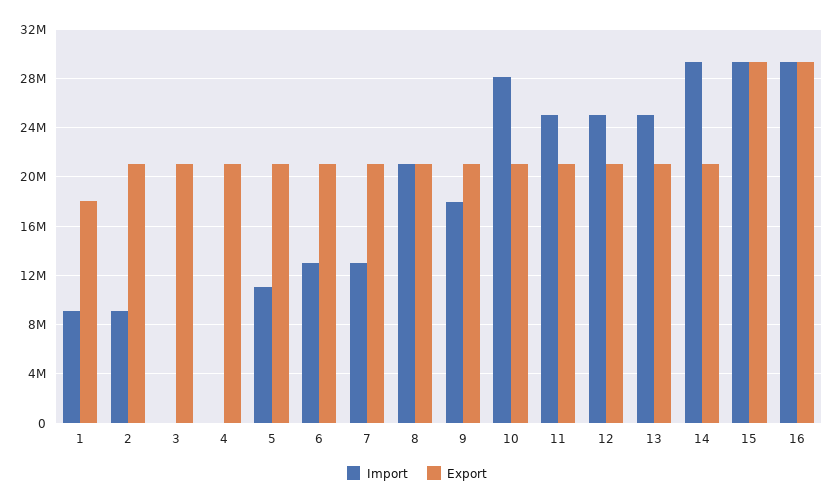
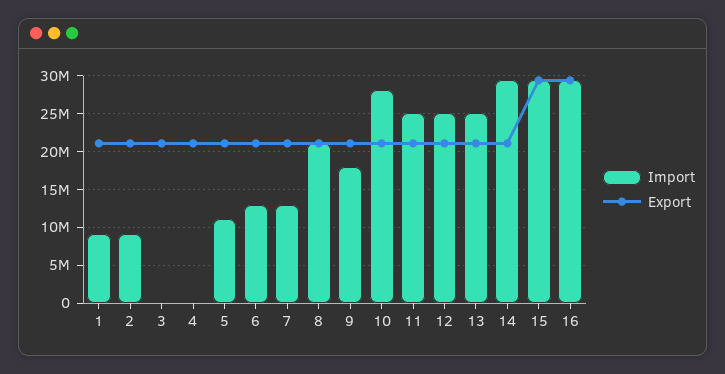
Export, 1: 18000000 -> 21000000

